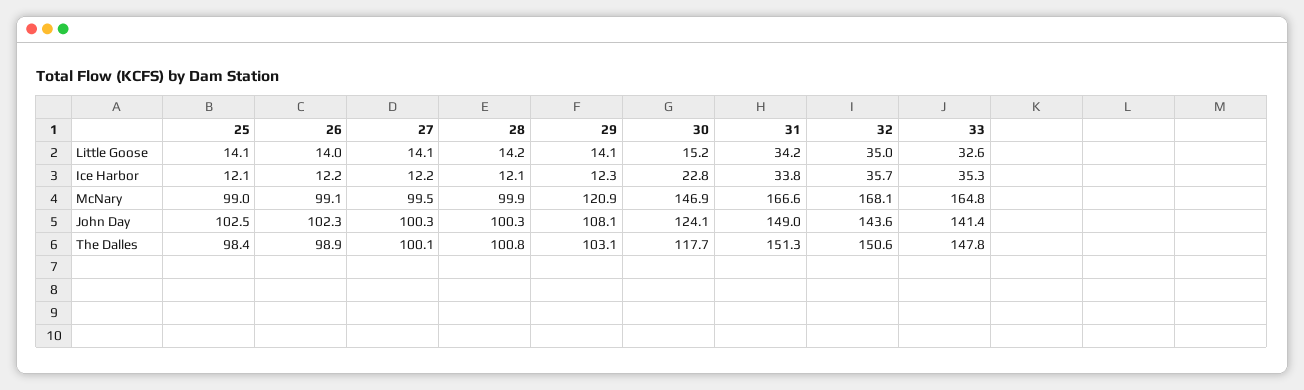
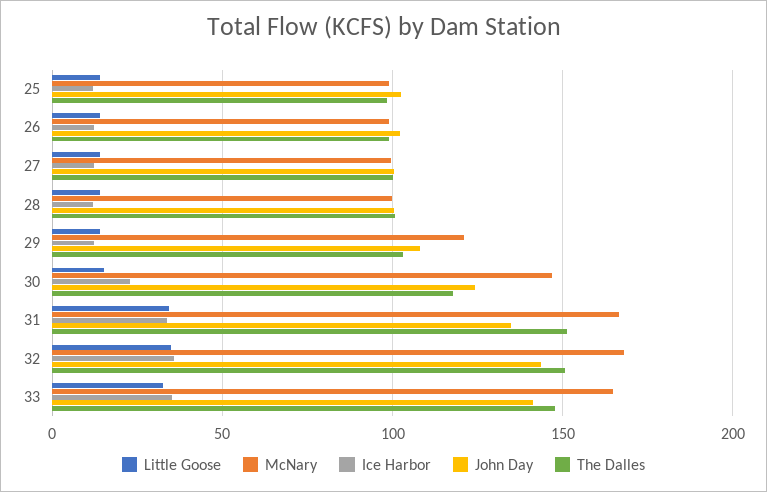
John Day, 31: 149 -> 135

